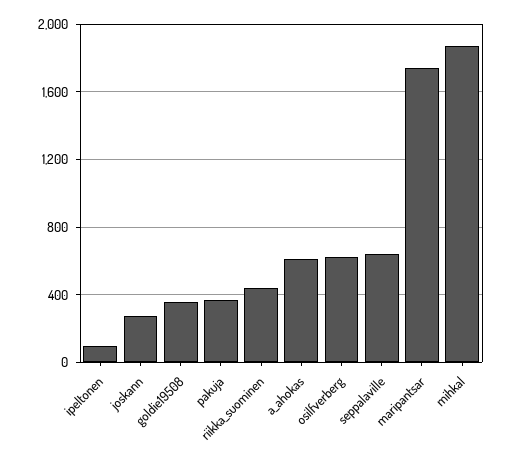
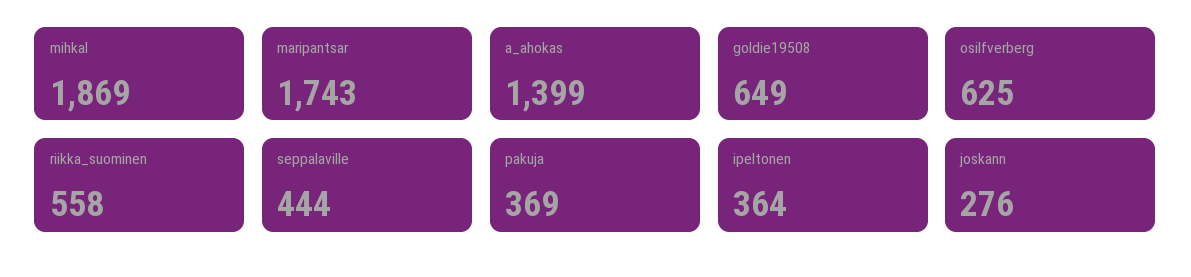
ipeltonen: 100 -> 364
goldie19508: 350 -> 649
riikka_suominen: 450 -> 558
a_ahokas: 600 -> 1399
seppalaville: 650 -> 444

